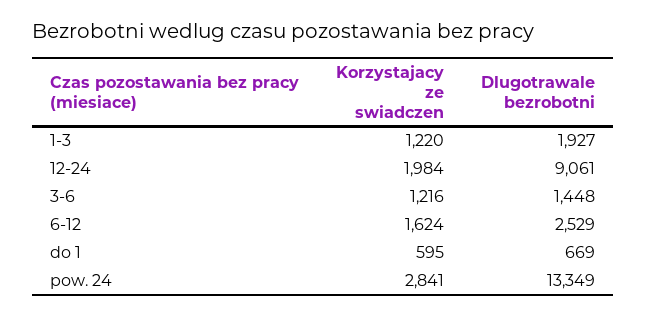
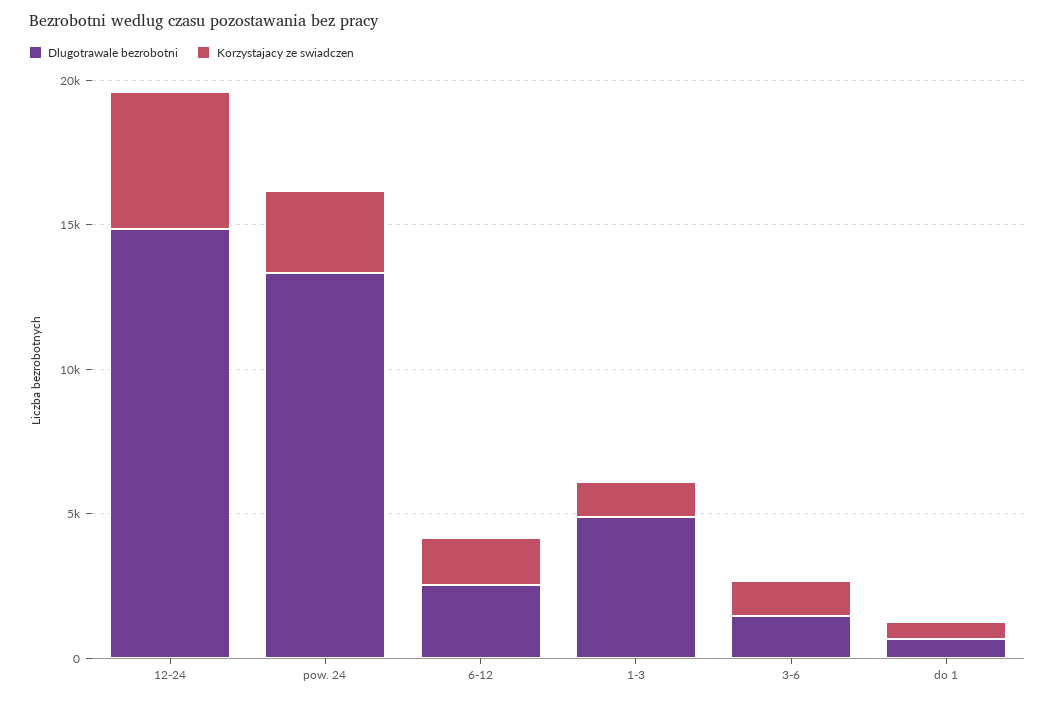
Dlugotrawale bezrobotni, 1-3: 1927 -> 5000
Korzystajacy ze swiadczen, 12-24: 1984 -> 5000
Dlugotrawale bezrobotni, 12-24: 9061 -> 15000

